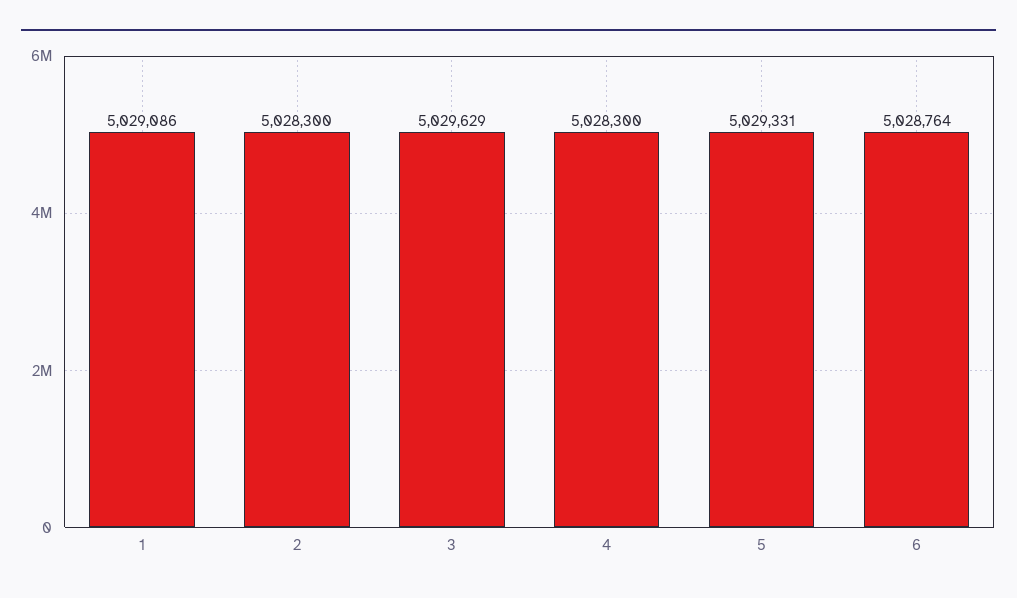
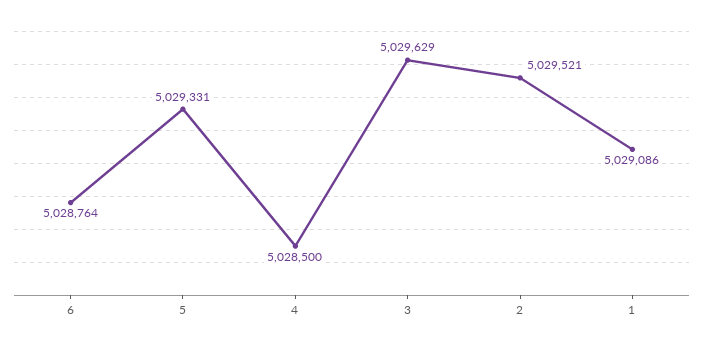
2: 5028300 -> 5029521
4: 5028300 -> 5028500

